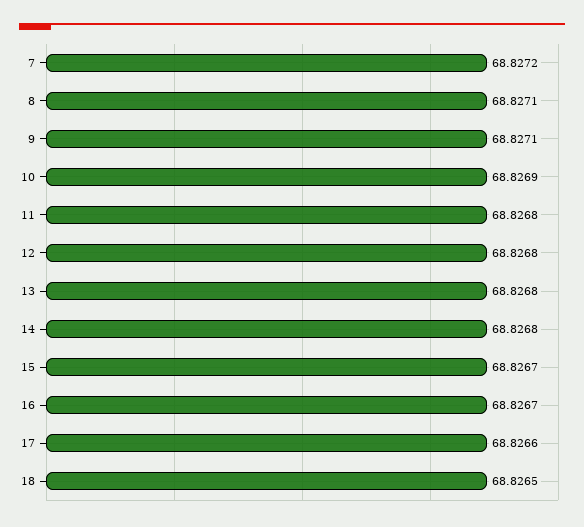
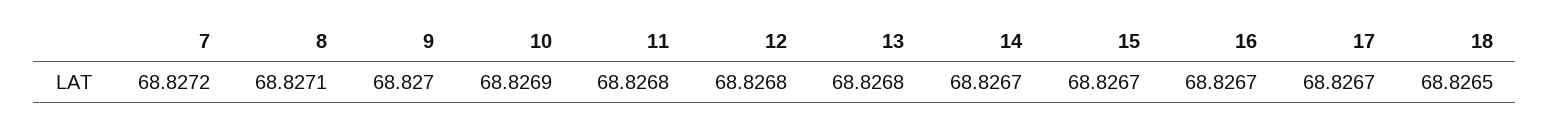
9: 68.8271 -> 68.827
14: 68.8268 -> 68.8267
17: 68.8266 -> 68.8267

